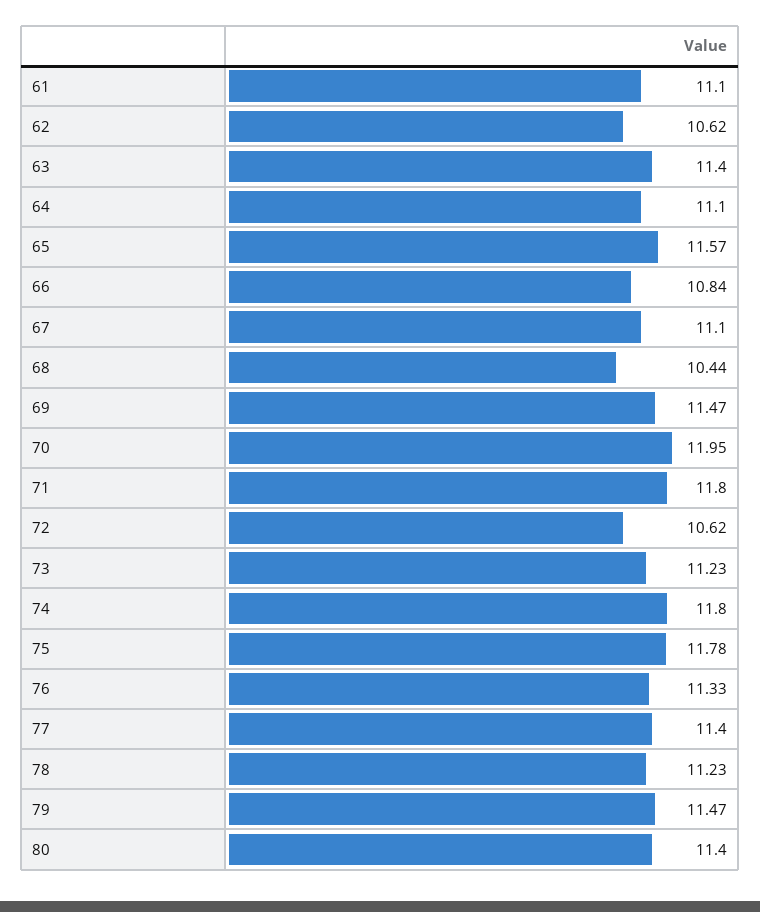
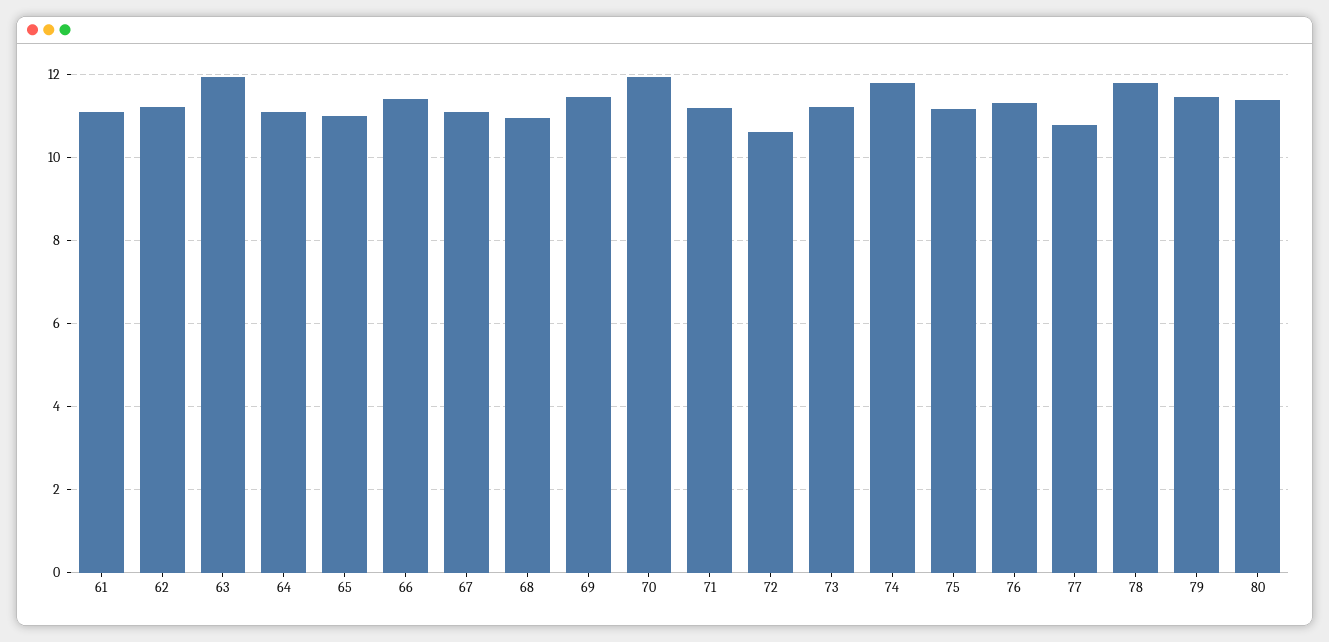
62: 10.62 -> 11.2
63: 11.4 -> 12
65: 11.57 -> 11
66: 10.84 -> 11.4
68: 10.44 -> 11
71: 11.8 -> 11.2
75: 11.78 -> 11.2
77: 11.4 -> 10.8
78: 11.23 -> 11.8

